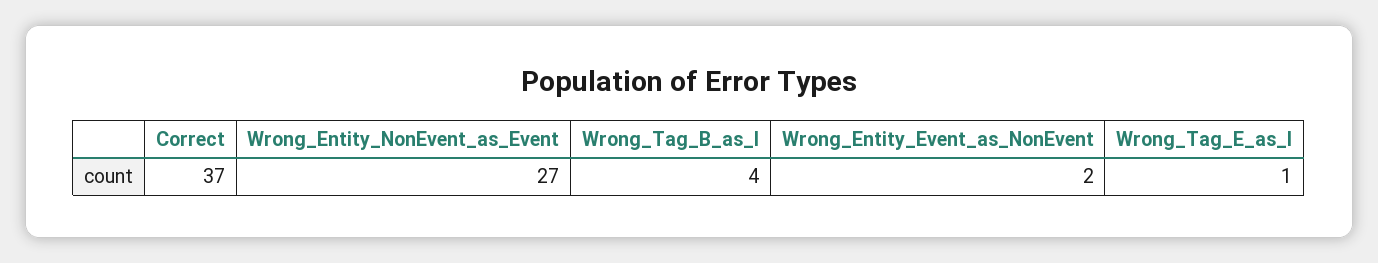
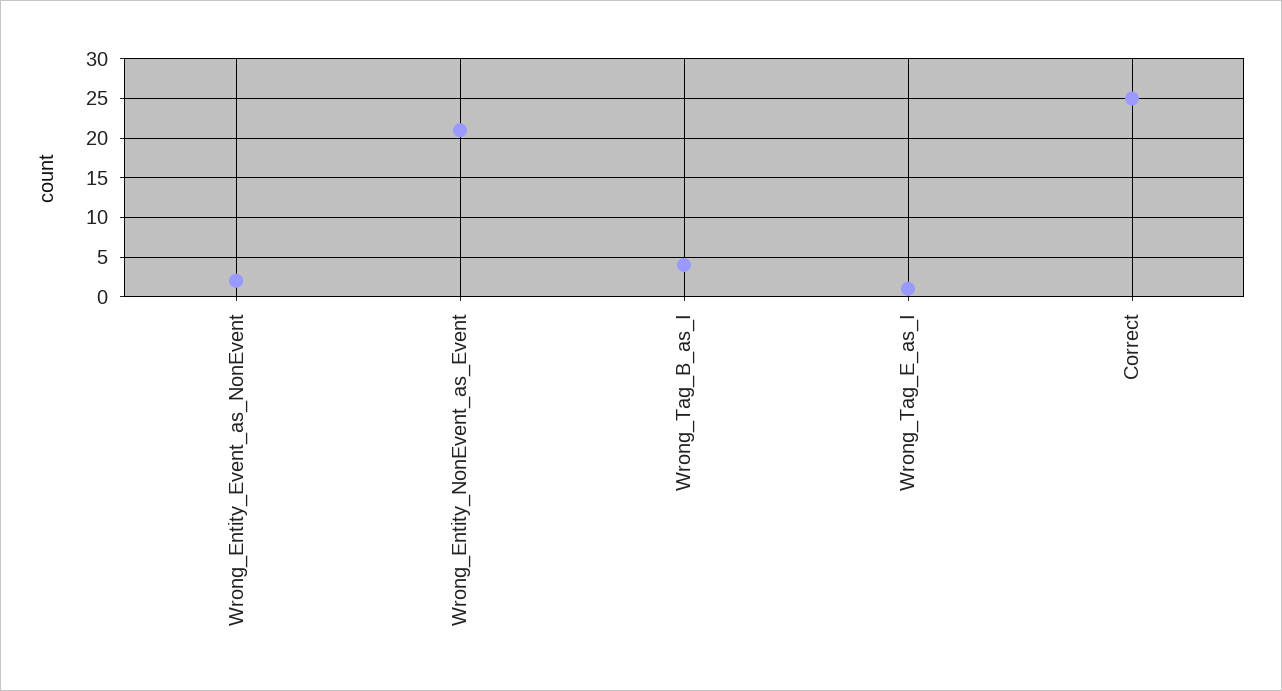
Correct: 37 -> 25
Wrong_Entity_NonEvent_as_Event: 27 -> 21

